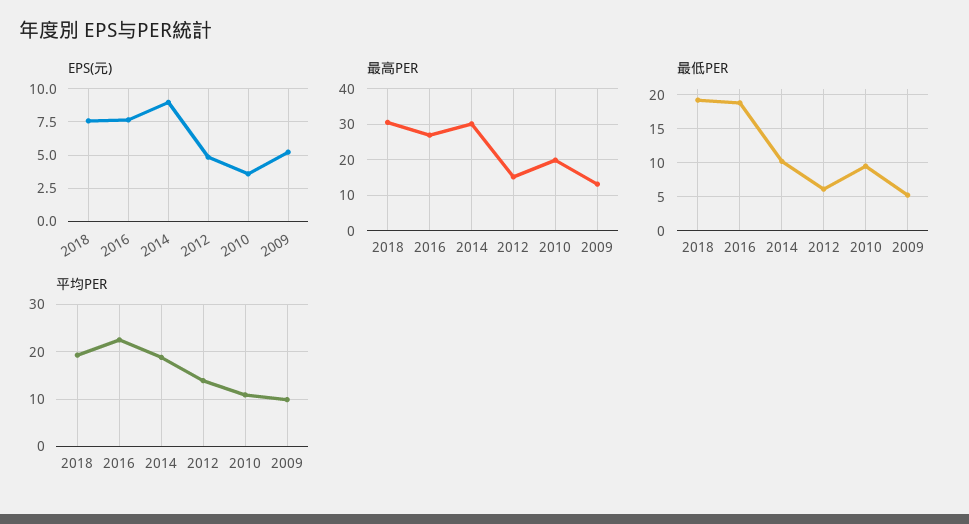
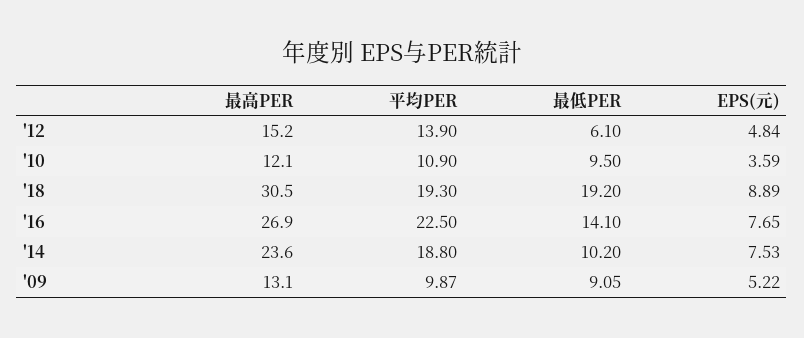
EPS(元), 2018: 7.5 -> 8.89
EPS(元), 2014: 9 -> 7.53
最高PER, 2014: 30 -> 23.6
最高PER, 2010: 20 -> 12.1
最低PER, 2016: 19 -> 14.1
最低PER, 2009: 5 -> 9.05

